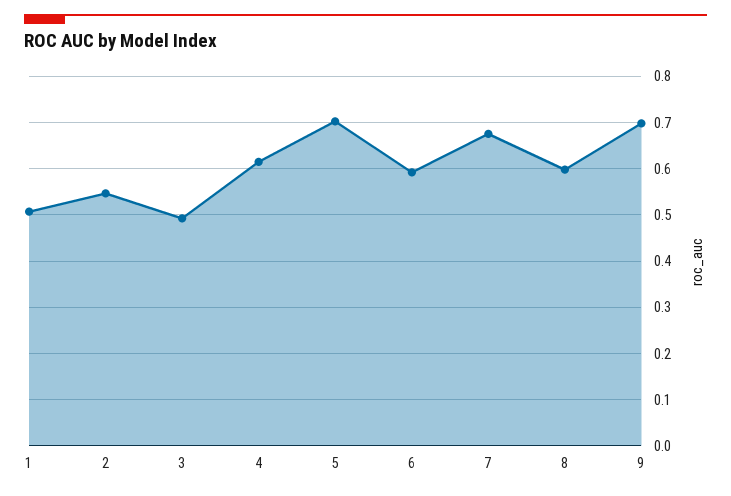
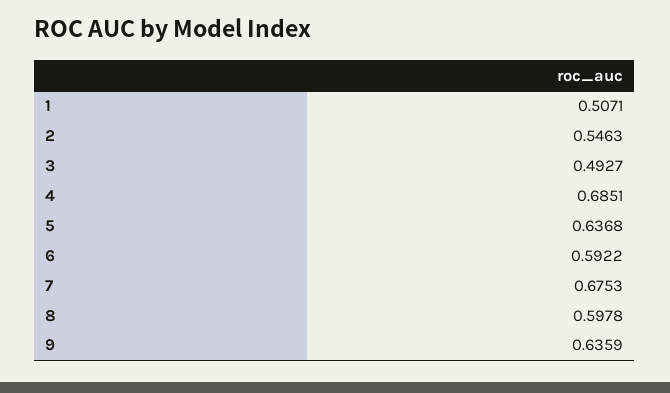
4: 0.62 -> 0.6851
5: 0.7 -> 0.6368
9: 0.7 -> 0.6359

